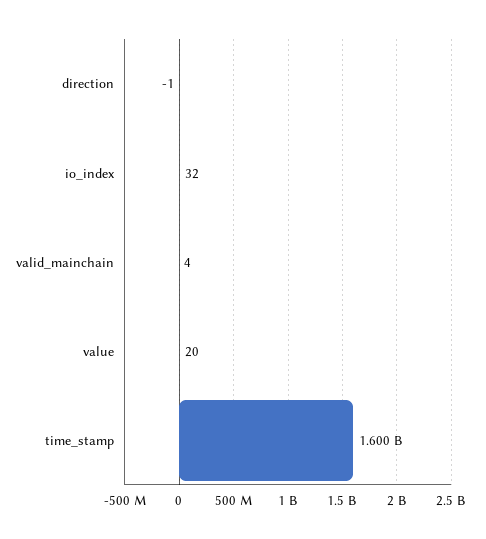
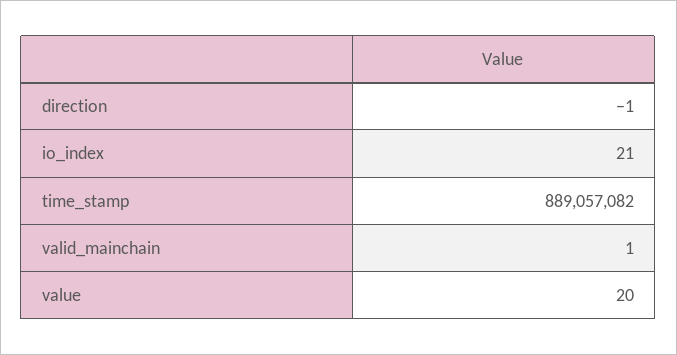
io_index: 32 -> 21
valid_mainchain: 4 -> 1
time_stamp: 1600000000 -> 889057082

